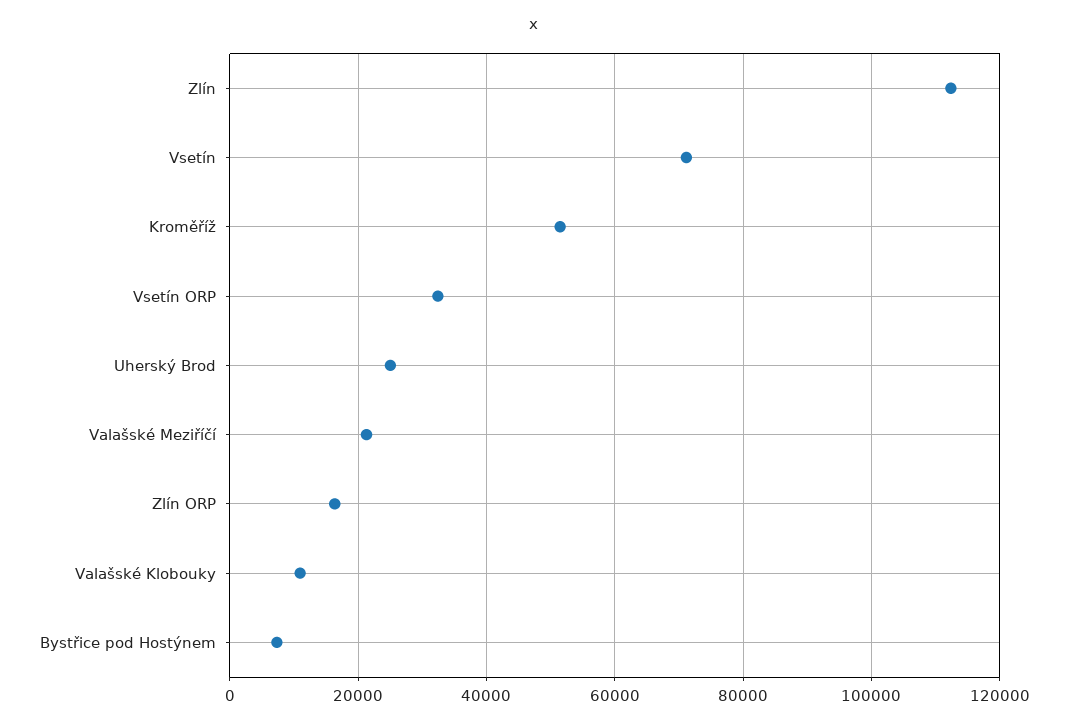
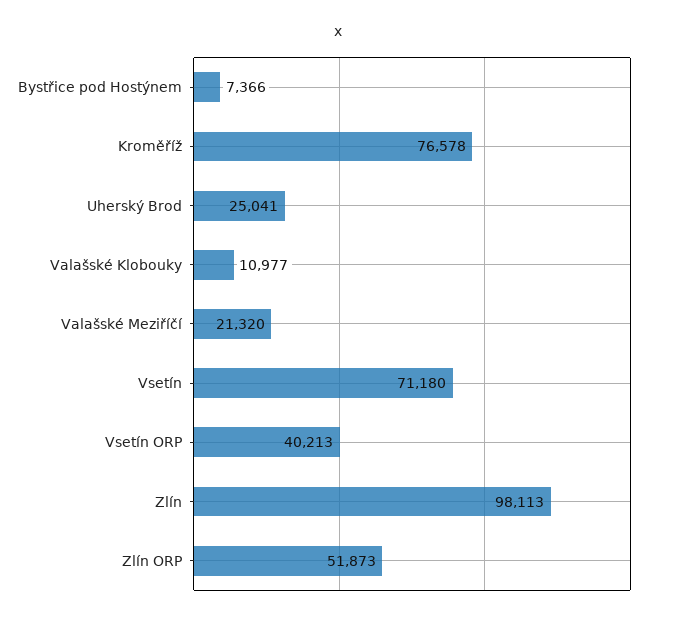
Zlín: 112000 -> 98113
Kroměříž: 52000 -> 76578
Vsetín ORP: 32000 -> 40213
Zlín ORP: 16000 -> 51873

